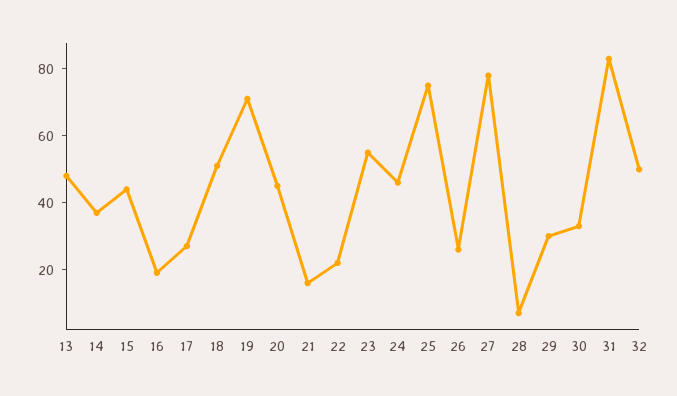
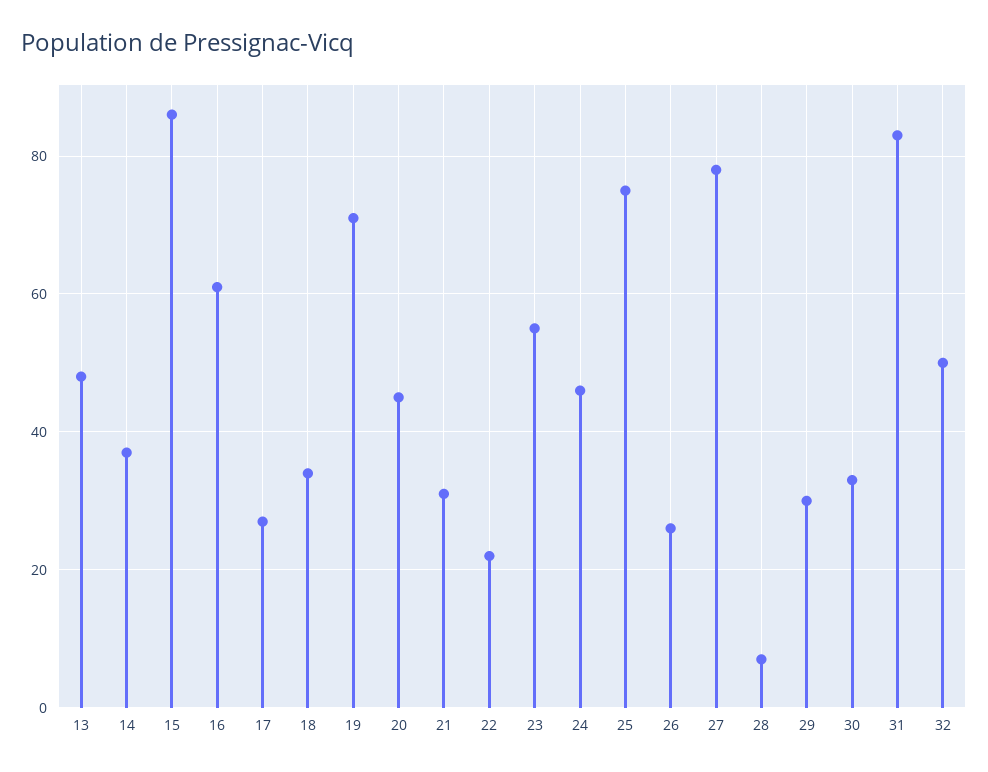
15: 45 -> 85
16: 20 -> 60
18: 50 -> 35
21: 15 -> 30

